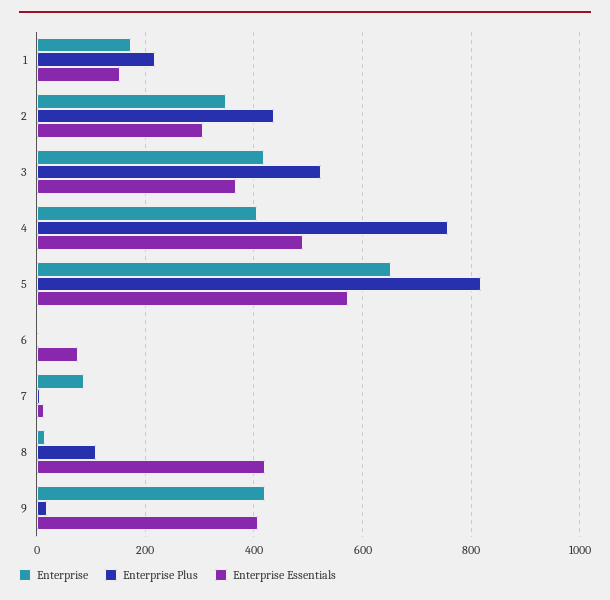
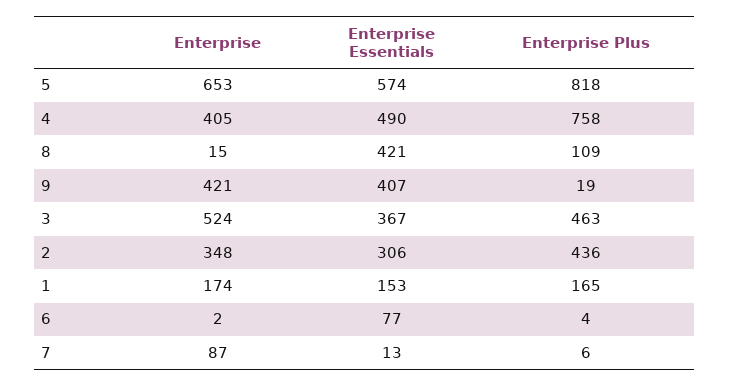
Enterprise Plus, 1: 220 -> 165
Enterprise, 3: 420 -> 524
Enterprise Plus, 3: 520 -> 463

